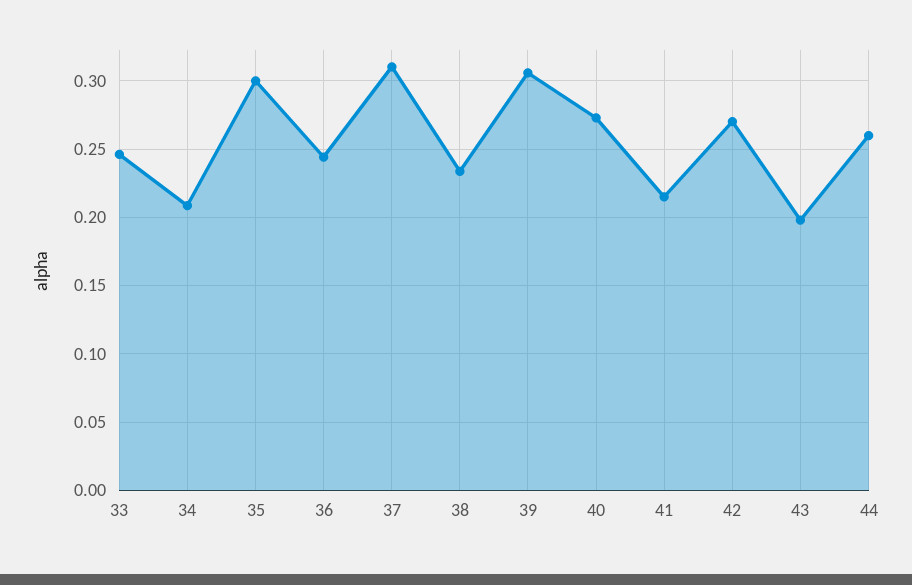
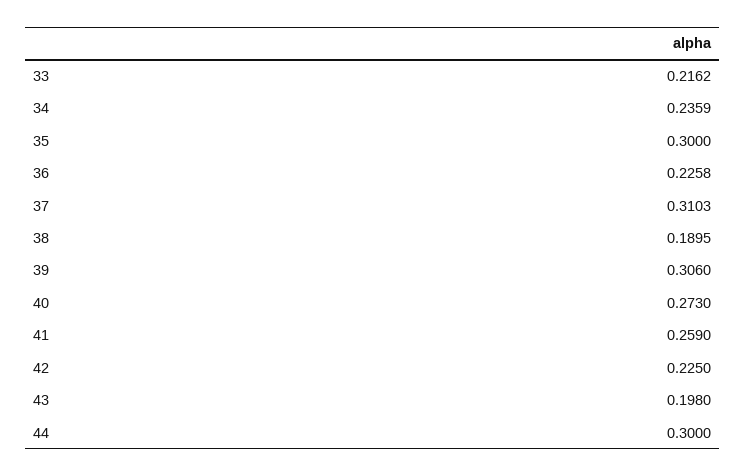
33: 0.245 -> 0.2162
34: 0.21 -> 0.2359
36: 0.245 -> 0.2258
38: 0.235 -> 0.1895
41: 0.215 -> 0.259
42: 0.27 -> 0.225
44: 0.26 -> 0.3

